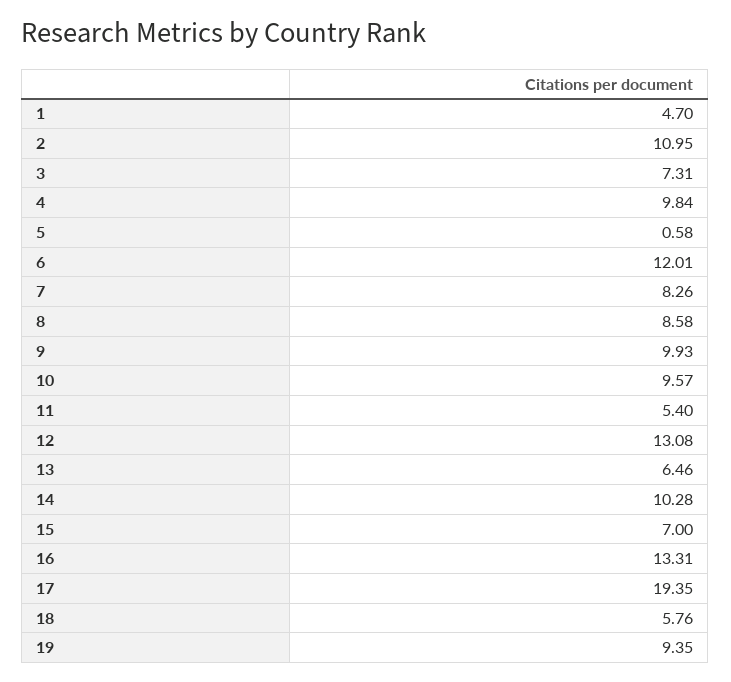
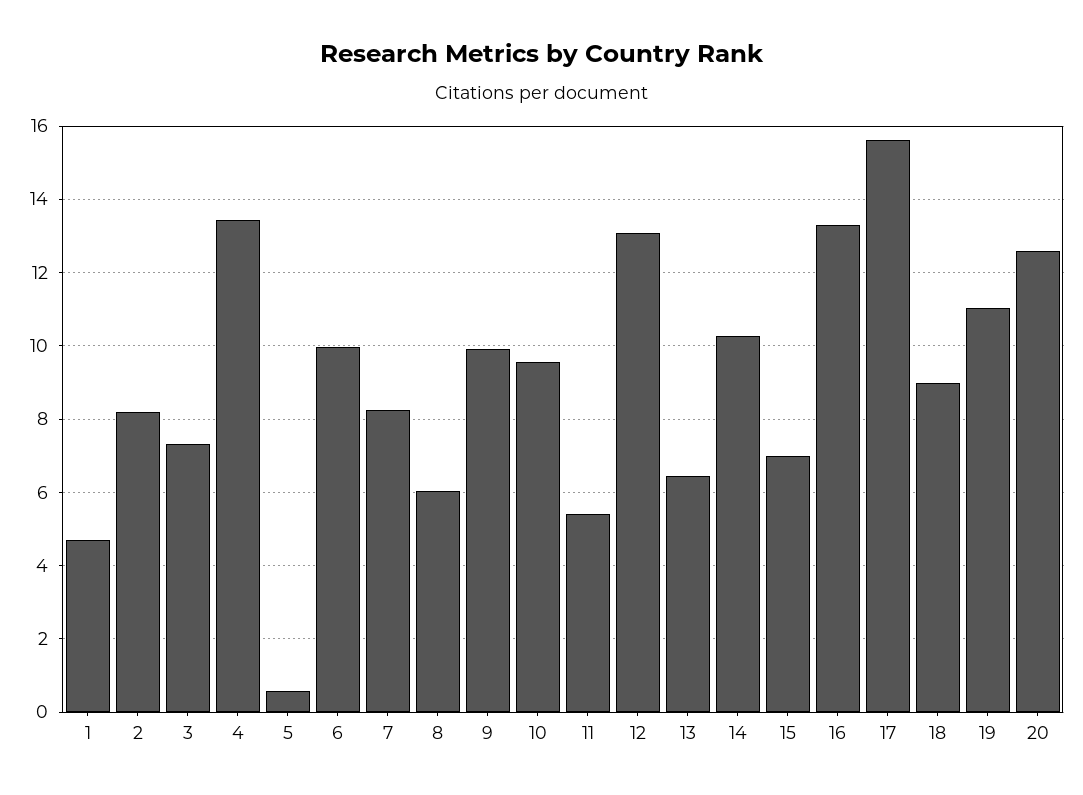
2: 10.95 -> 8.2
4: 9.84 -> 13.4
6: 12.01 -> 10
8: 8.58 -> 6
17: 19.35 -> 15.6
18: 5.76 -> 9
19: 9.35 -> 11
20: none -> 12.6

